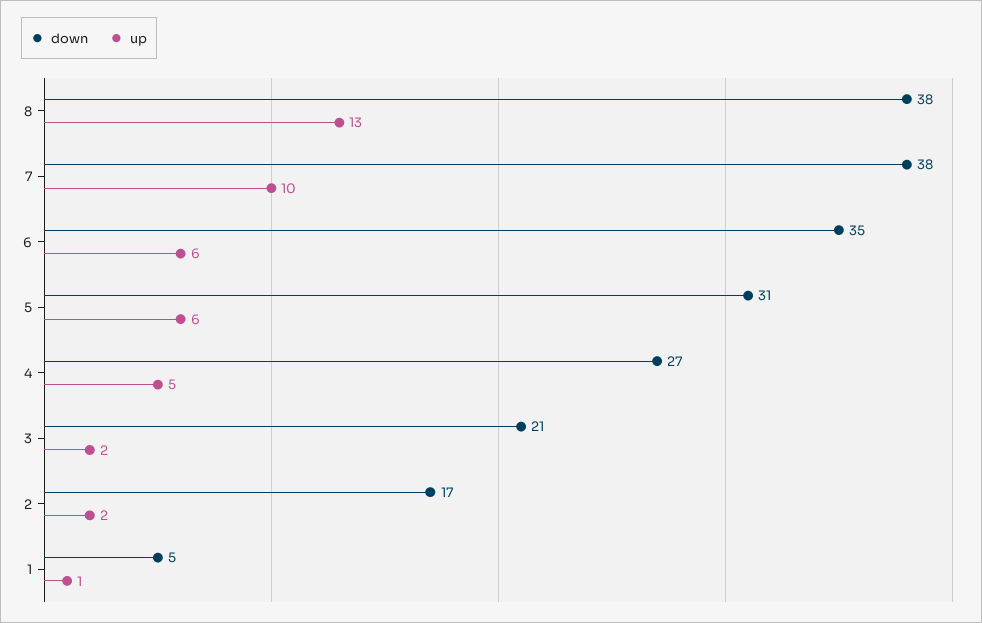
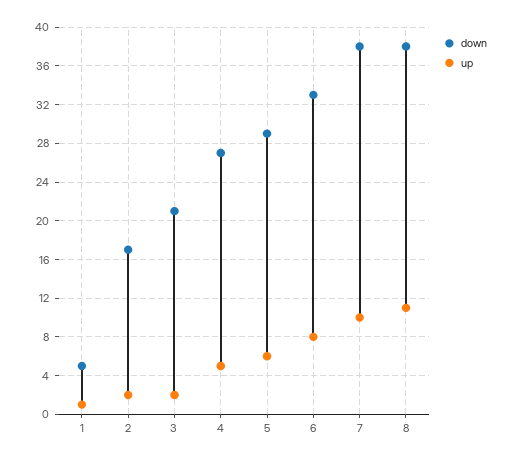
up, 8: 13 -> 11
down, 6: 35 -> 33
up, 6: 6 -> 8
down, 5: 31 -> 29

